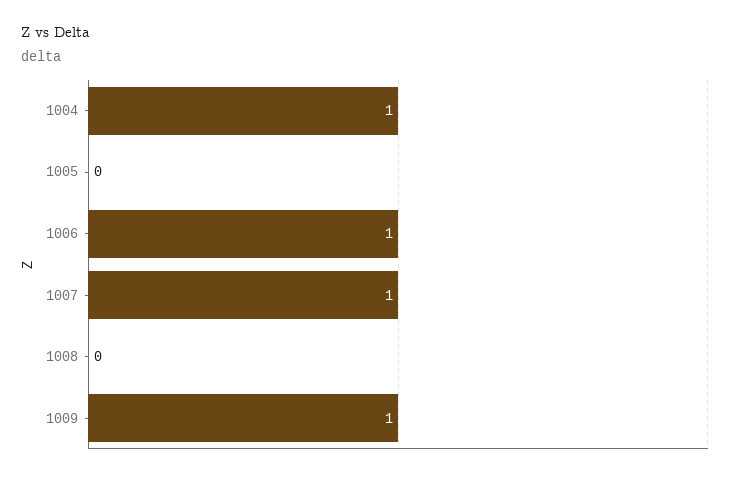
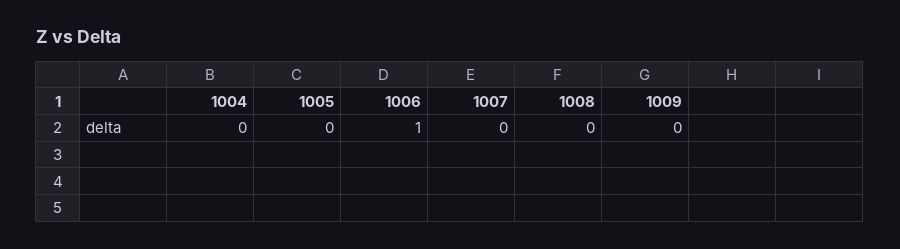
1004: 1 -> 0
1007: 1 -> 0
1009: 1 -> 0

